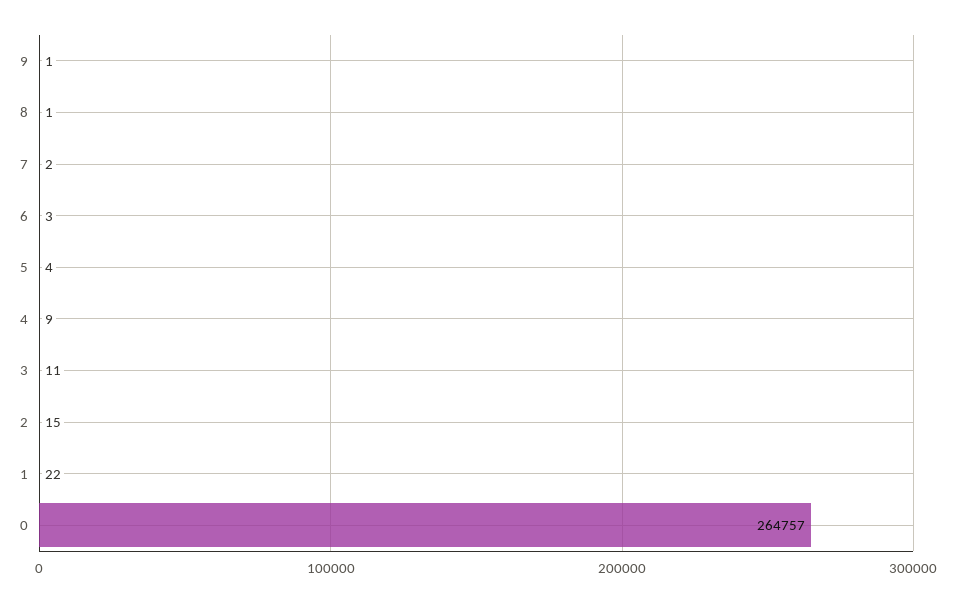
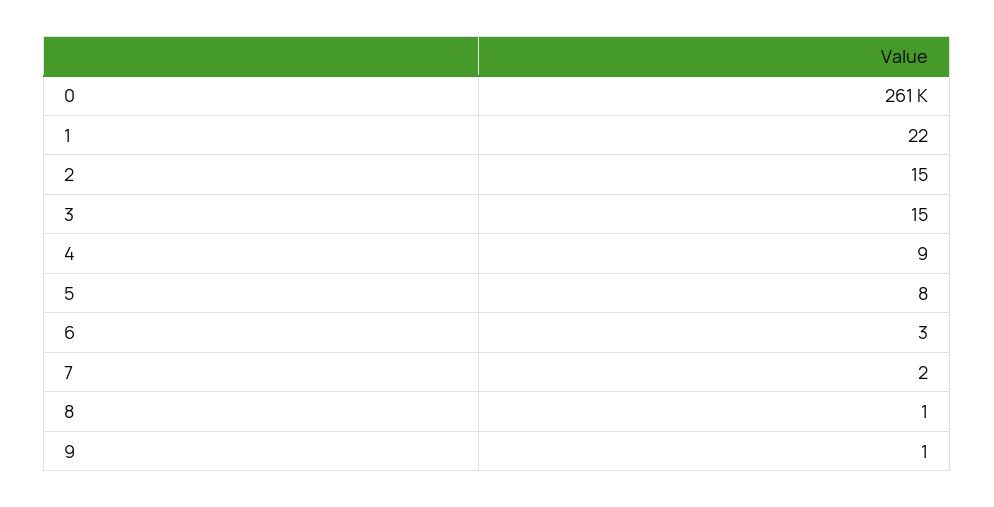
5: 4 -> 8
3: 11 -> 15
0: 264757 -> 261000

